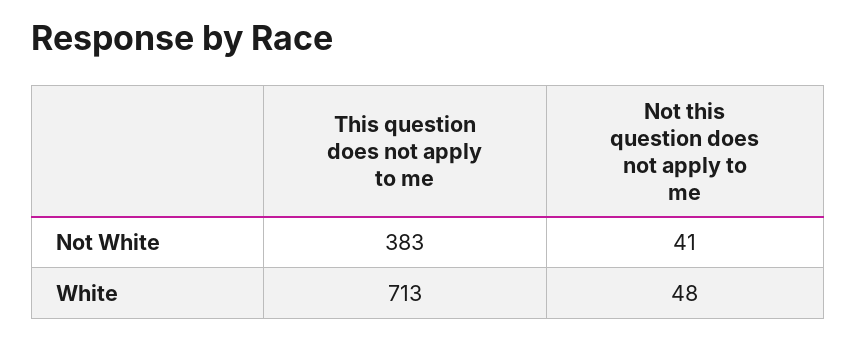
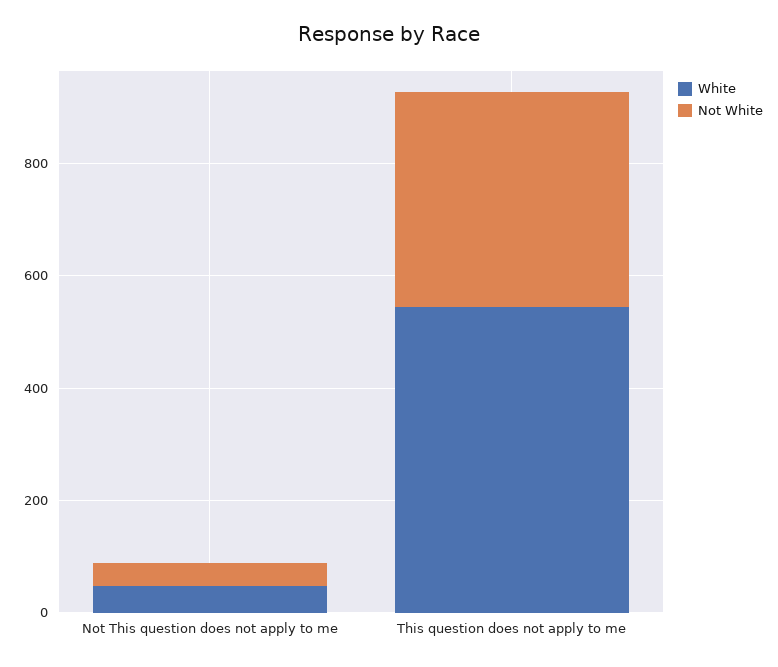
White, This question does not apply to me: 713 -> 550

